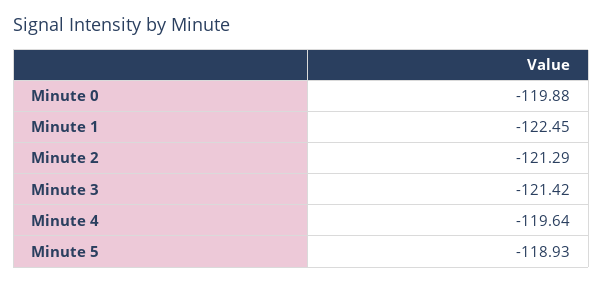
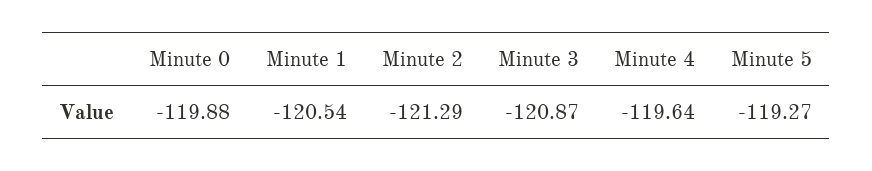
Minute 1: -122.45 -> -120.54
Minute 3: -121.42 -> -120.87
Minute 5: -118.93 -> -119.27

